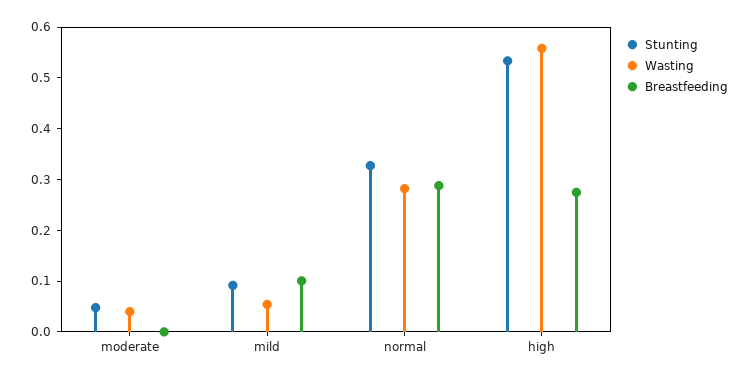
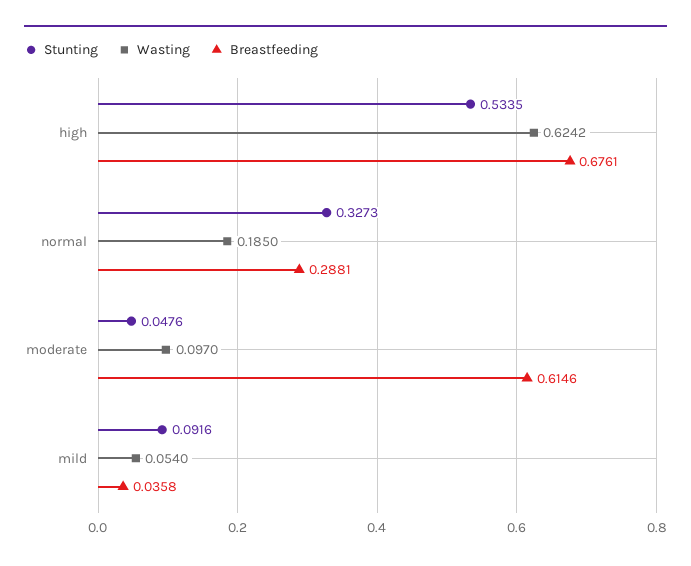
Wasting, moderate: 0.04 -> 0.097
Breastfeeding, moderate: 0 -> 0.6146
Breastfeeding, mild: 0.1 -> 0.0358
Wasting, normal: 0.28 -> 0.185
Wasting, high: 0.56 -> 0.6242
Breastfeeding, high: 0.28 -> 0.6761

